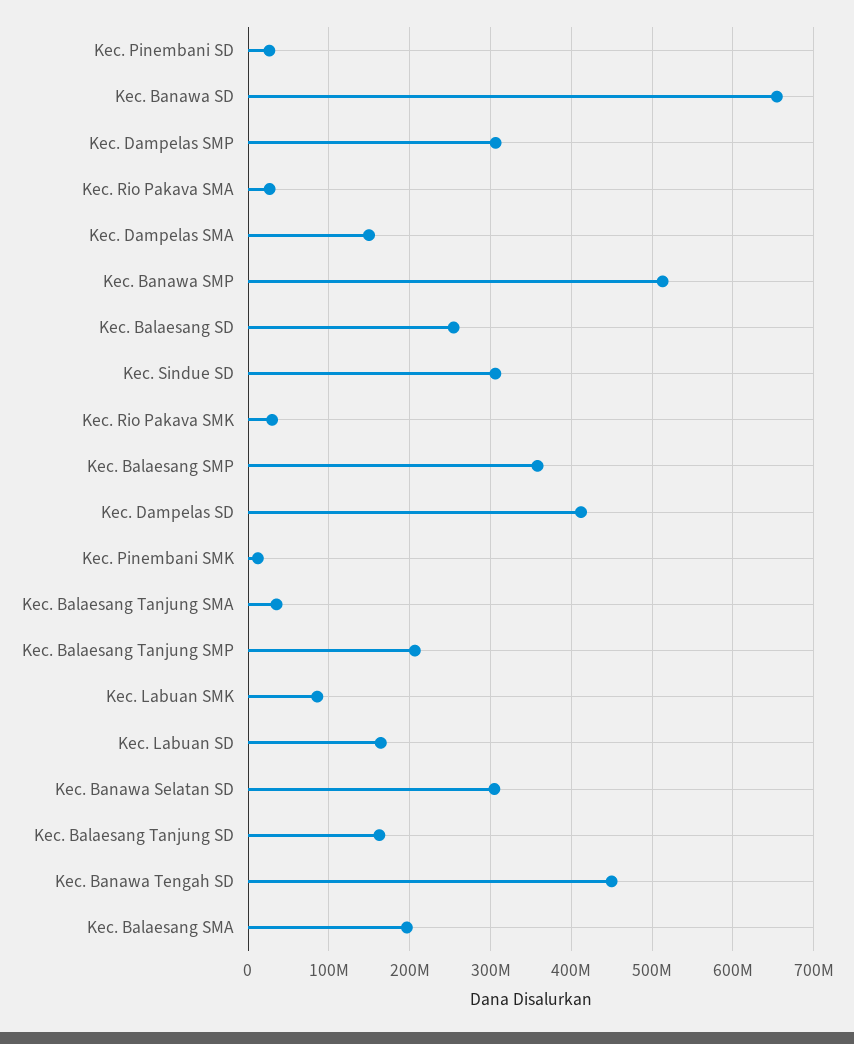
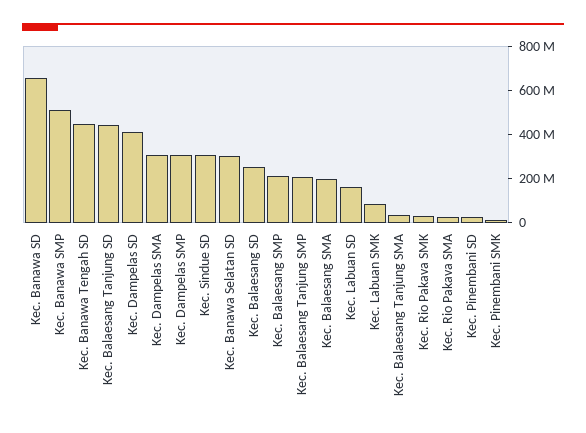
Kec. Dampelas SMA: 150000000 -> 300000000
Kec. Balaesang SMP: 360000000 -> 200000000
Kec. Balaesang Tanjung SD: 160000000 -> 450000000

